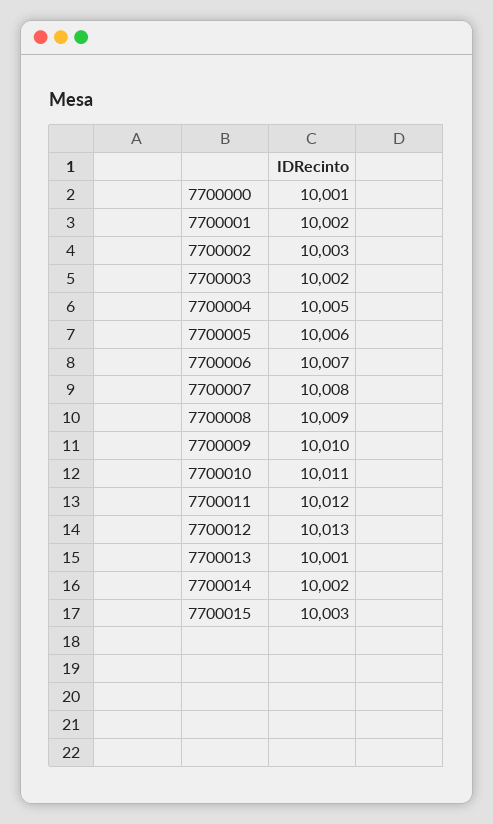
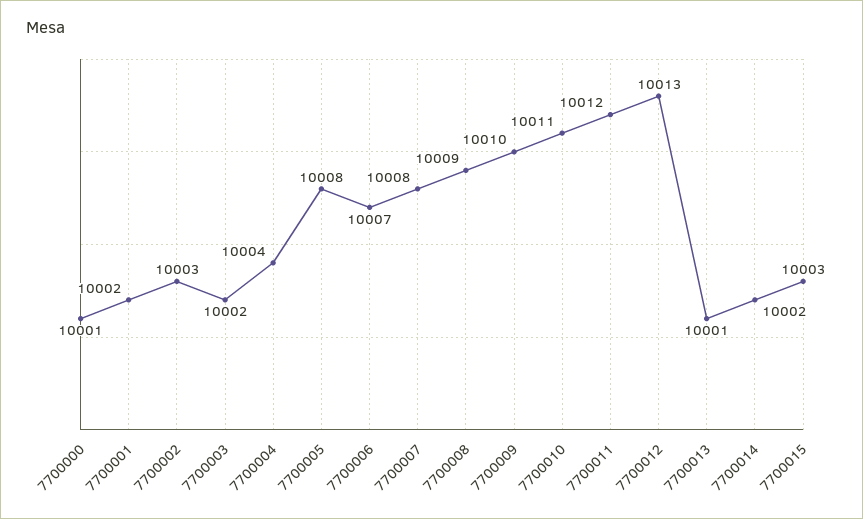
7700004: 10005 -> 10004
7700005: 10006 -> 10008

